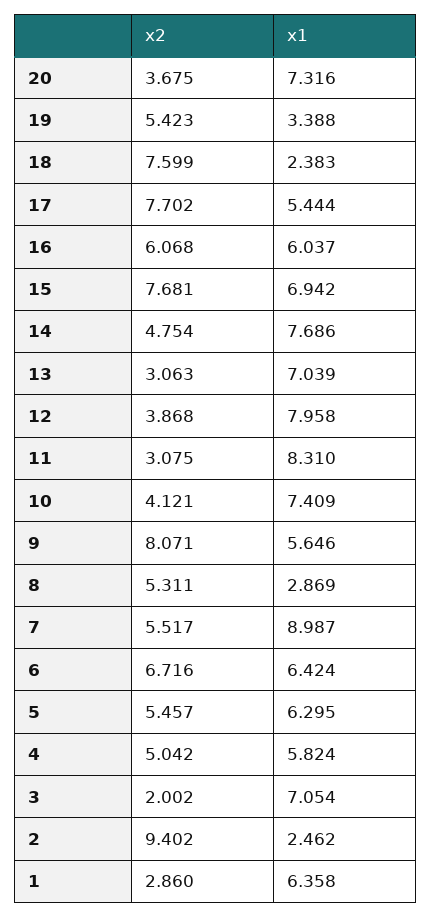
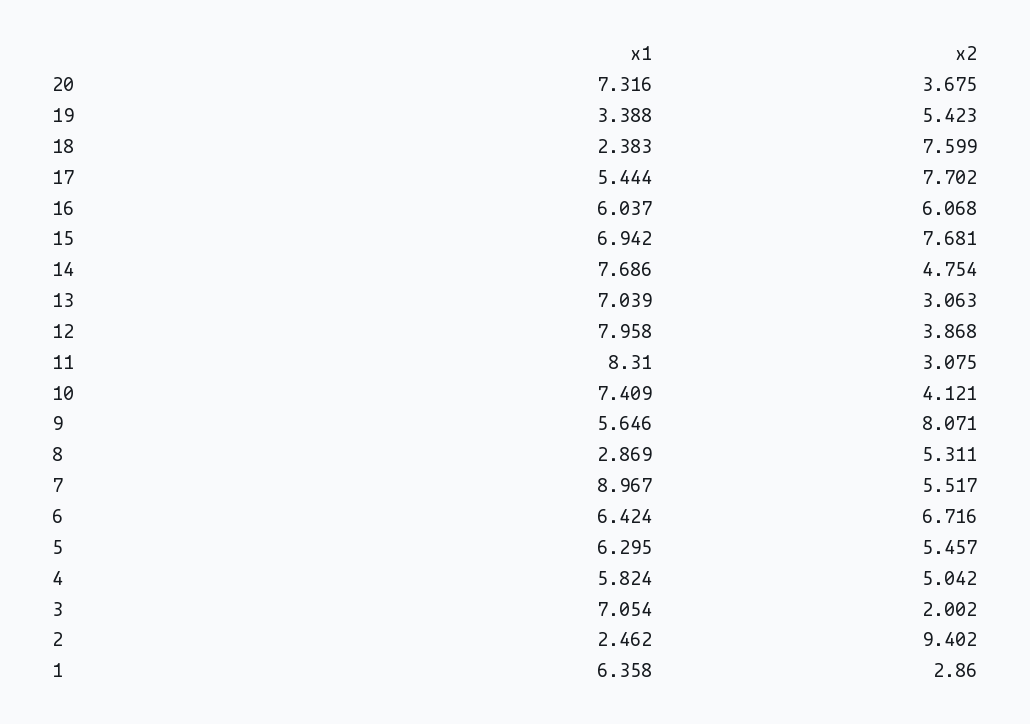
x1, 7: 8.987 -> 8.967

